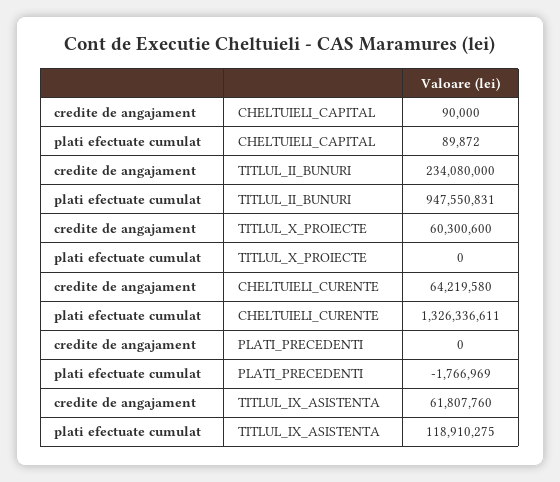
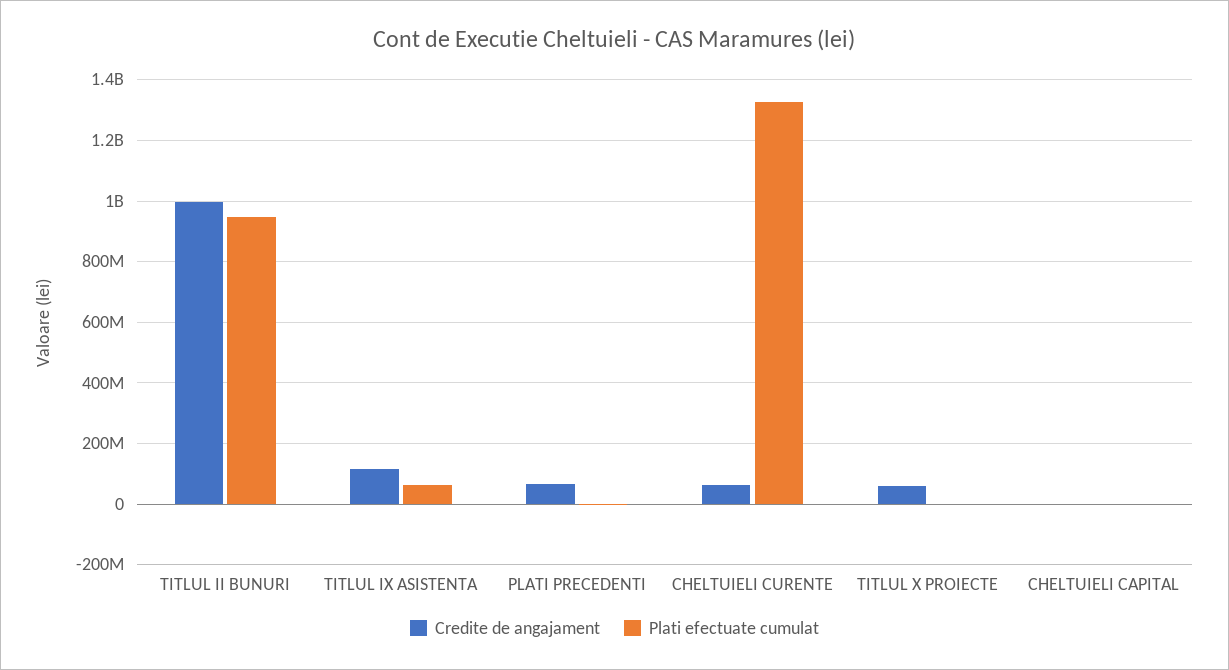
credite de angajament, TITLUL_II_BUNURI: 234080000 -> 1000000000
credite de angajament, PLATI_PRECEDENTI: 0 -> 60000000
credite de angajament, TITLUL_IX_ASISTENTA: 61807760 -> 120000000
plati efectuate cumulat, TITLUL_IX_ASISTENTA: 118910275 -> 60000000

